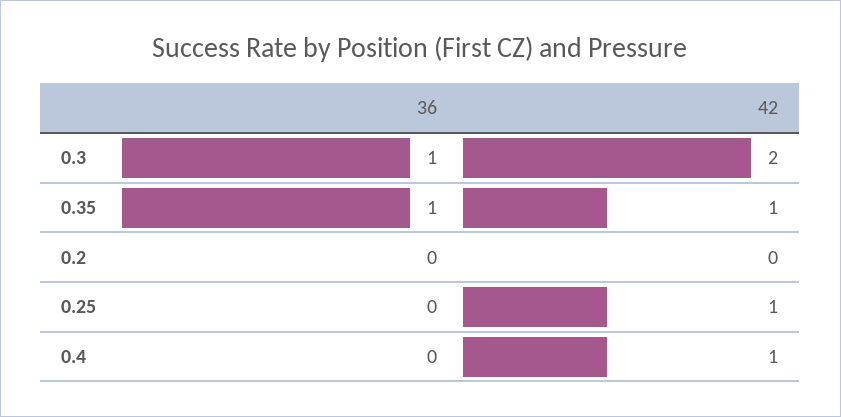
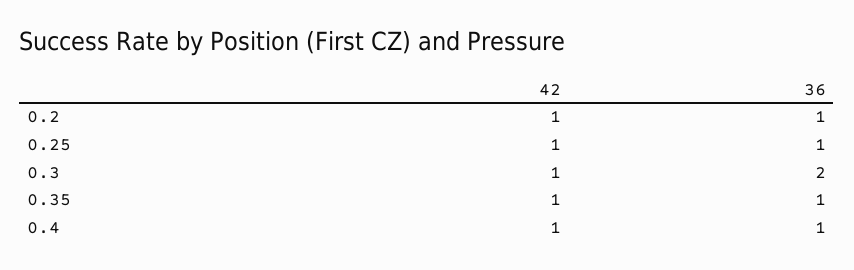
36, 0.3: 1 -> 2
42, 0.3: 2 -> 1
36, 0.2: 0 -> 1
42, 0.2: 0 -> 1
36, 0.25: 0 -> 1
36, 0.4: 0 -> 1

